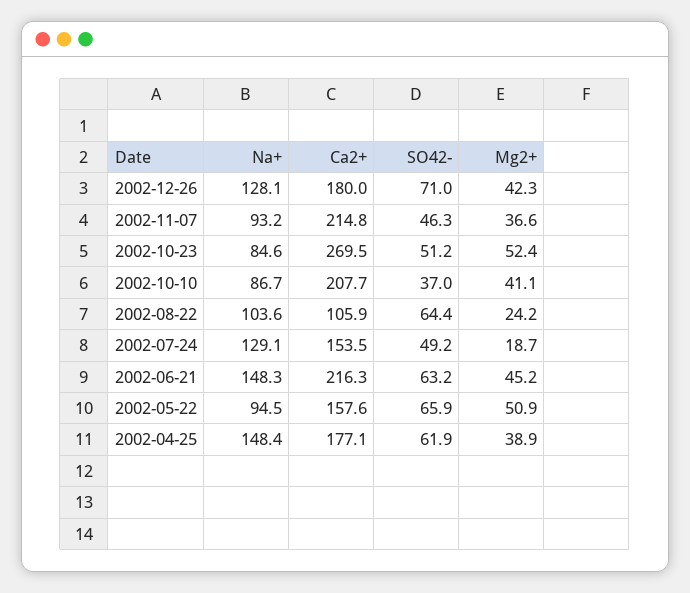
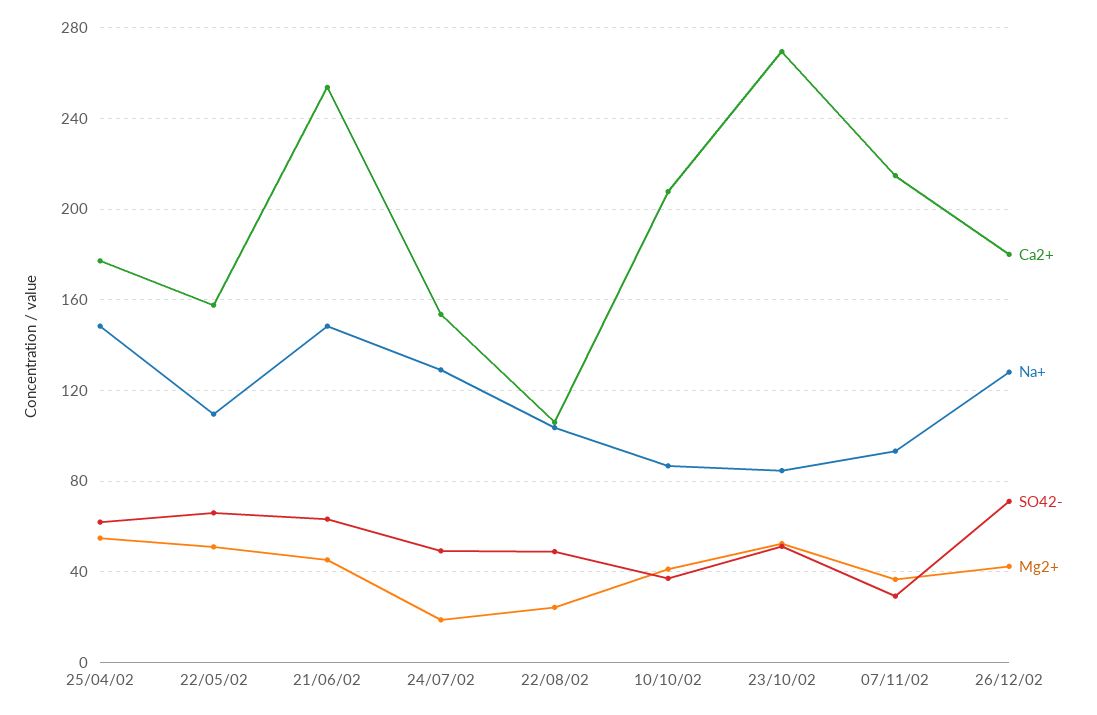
SO42-, 2002-11-07: 46.3 -> 30
SO42-, 2002-08-22: 64.4 -> 50
Ca2+, 2002-06-21: 216.3 -> 255
Na+, 2002-05-22: 94.5 -> 110
Mg2+, 2002-04-25: 38.9 -> 55

